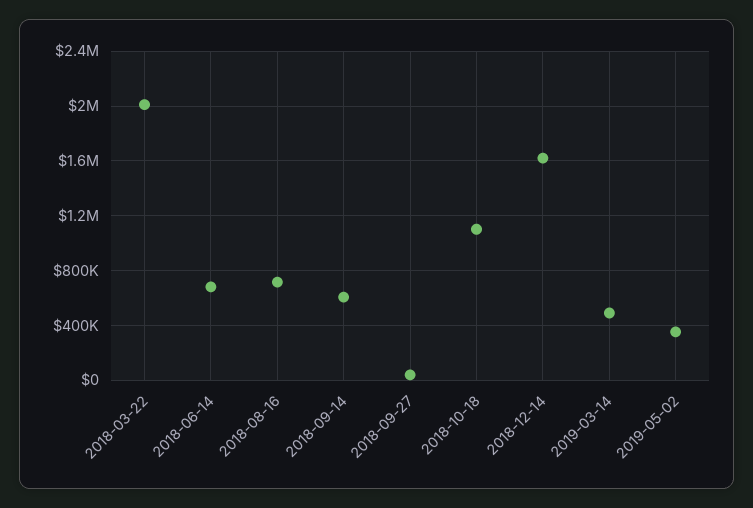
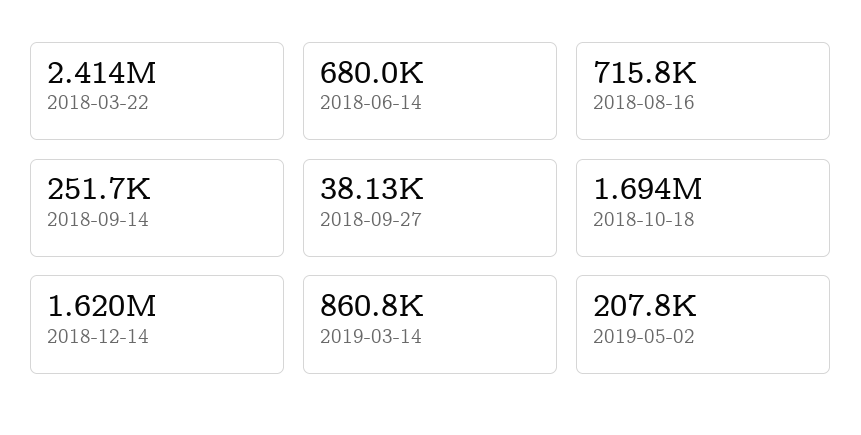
2018-03-22: 2000000 -> 2414000
2018-09-14: 600000 -> 251700
2018-10-18: 1100000 -> 1694000
2019-03-14: 500000 -> 860800
2019-05-02: 350000 -> 207800

